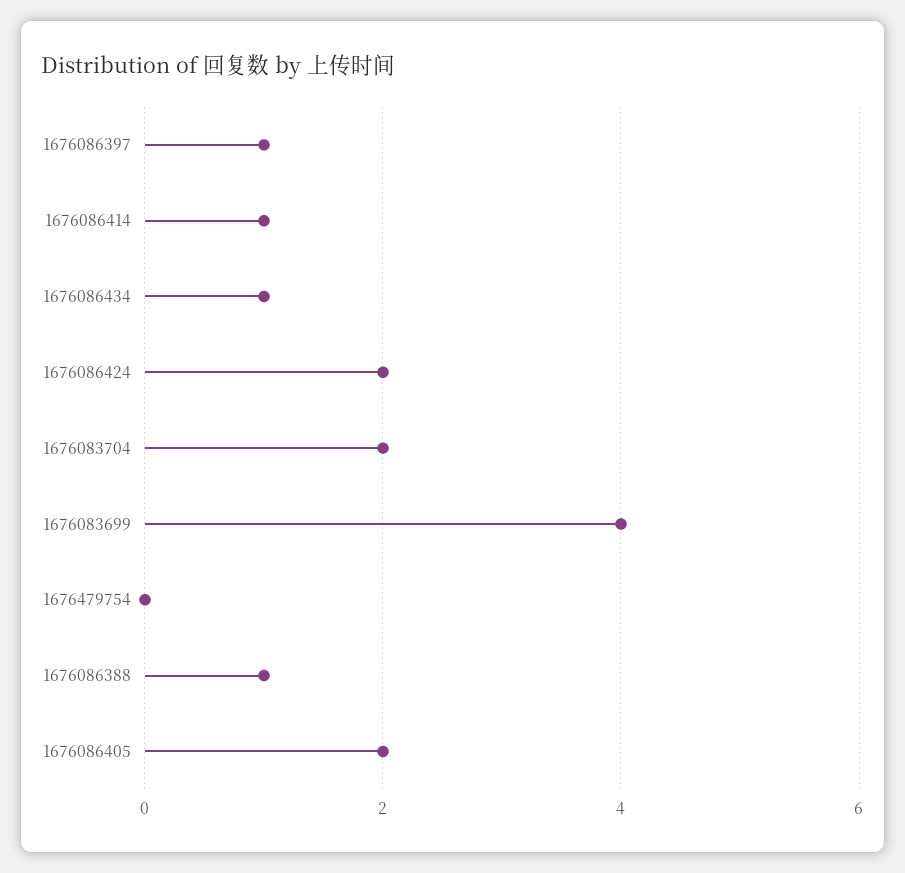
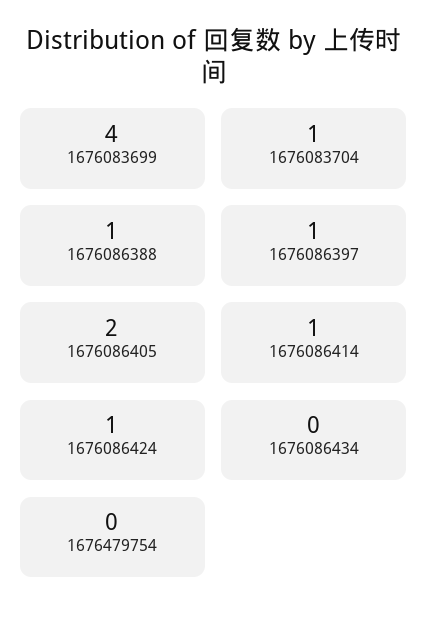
1676086434: 1 -> 0
1676086424: 2 -> 1
1676083704: 2 -> 1

